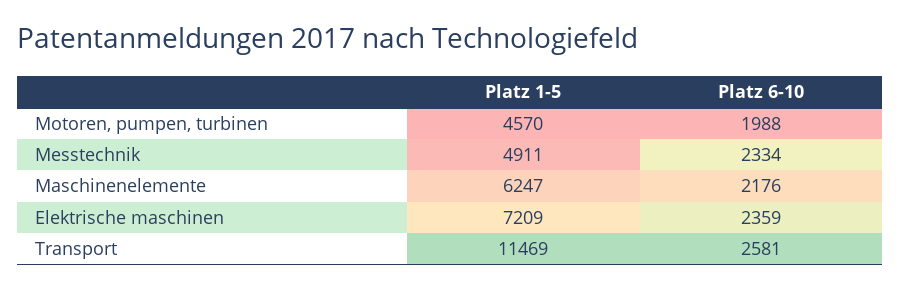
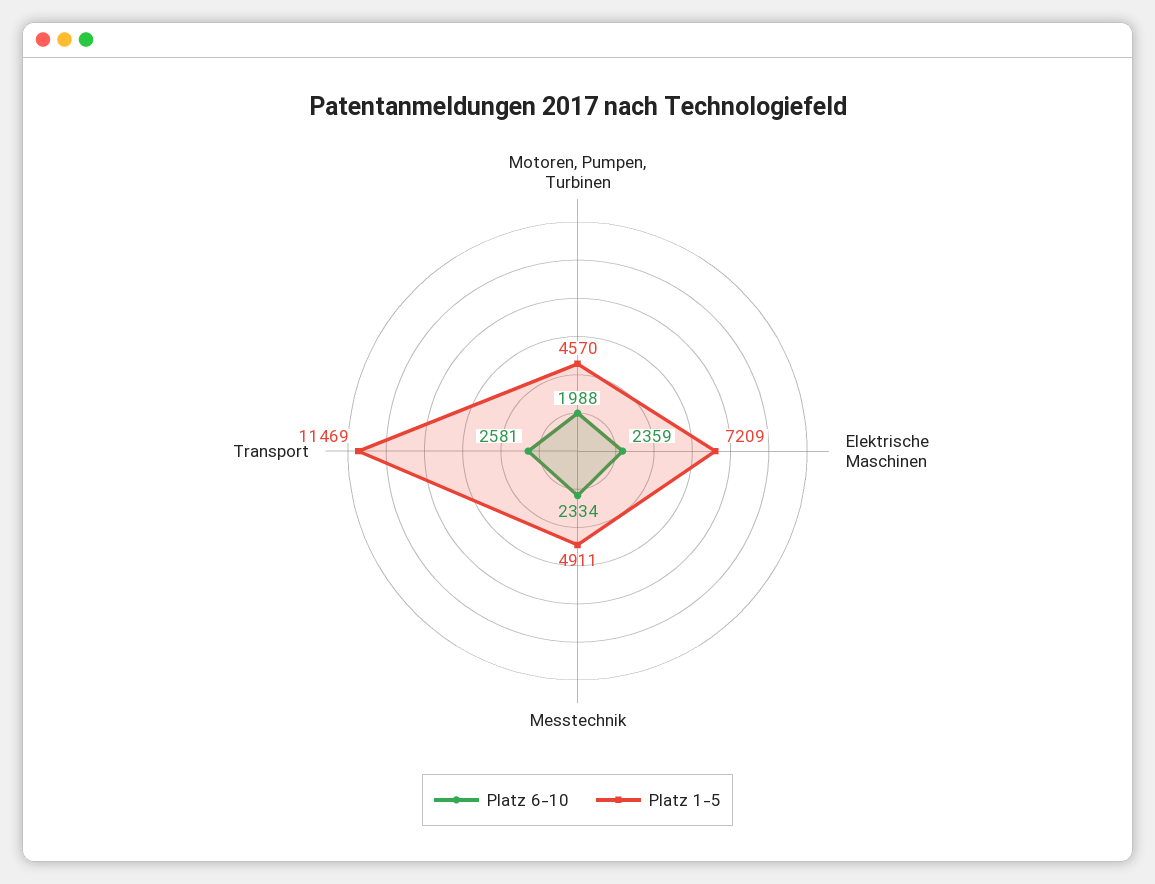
Platz 1-5, Maschinenelemente: 6247 -> none
Platz 6-10, Maschinenelemente: 2176 -> none

